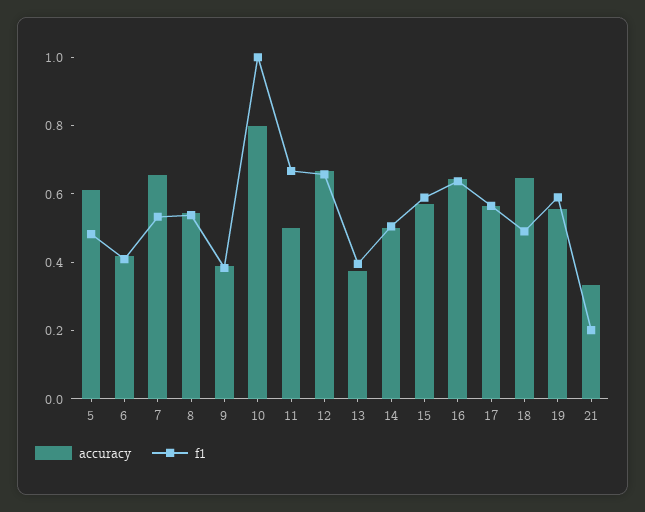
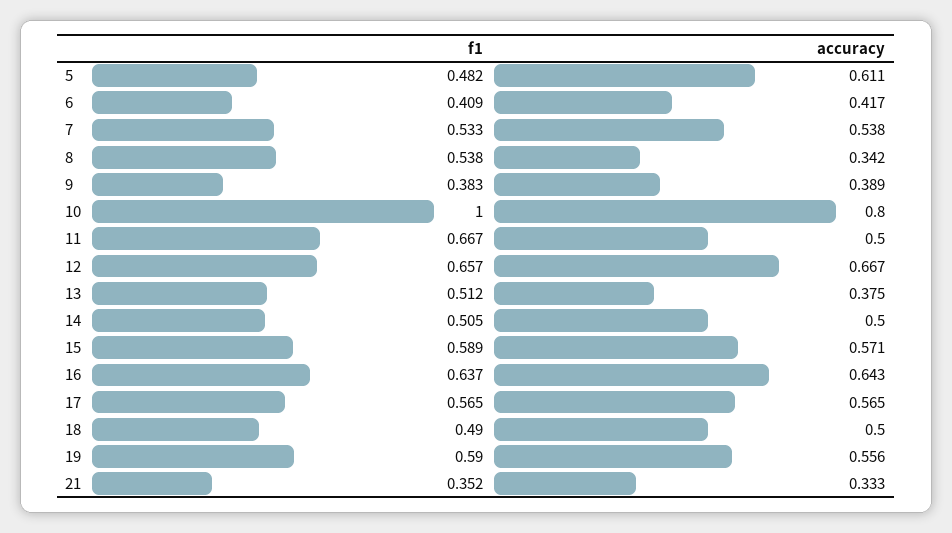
accuracy, 7: 0.65 -> 0.538
accuracy, 8: 0.55 -> 0.342
f1, 13: 0.4 -> 0.512
accuracy, 18: 0.65 -> 0.5
f1, 21: 0.2 -> 0.352

